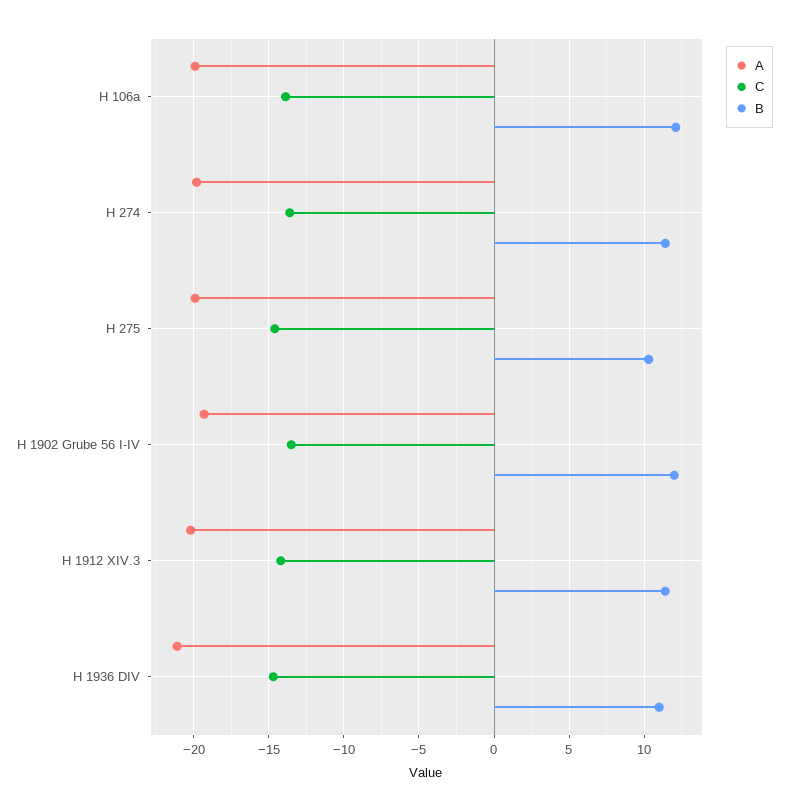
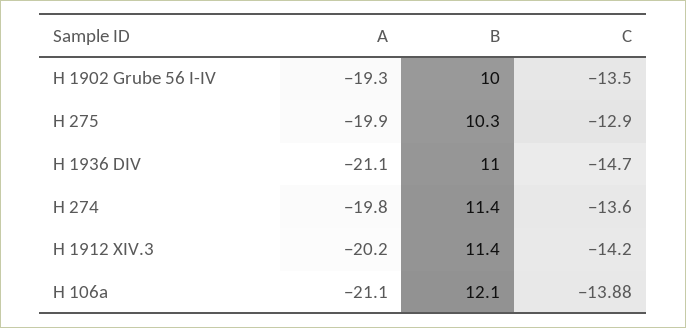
A, H 106a: -20 -> -21.1
C, H 275: -14.5 -> -12.9
B, H 1902 Grube 56 I-IV: 12 -> 10

